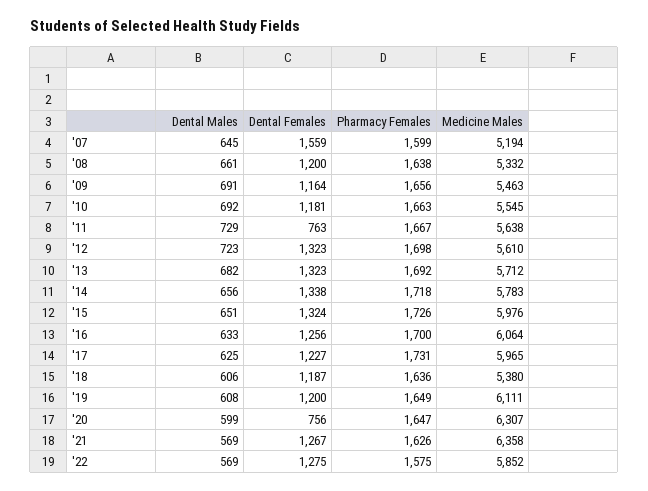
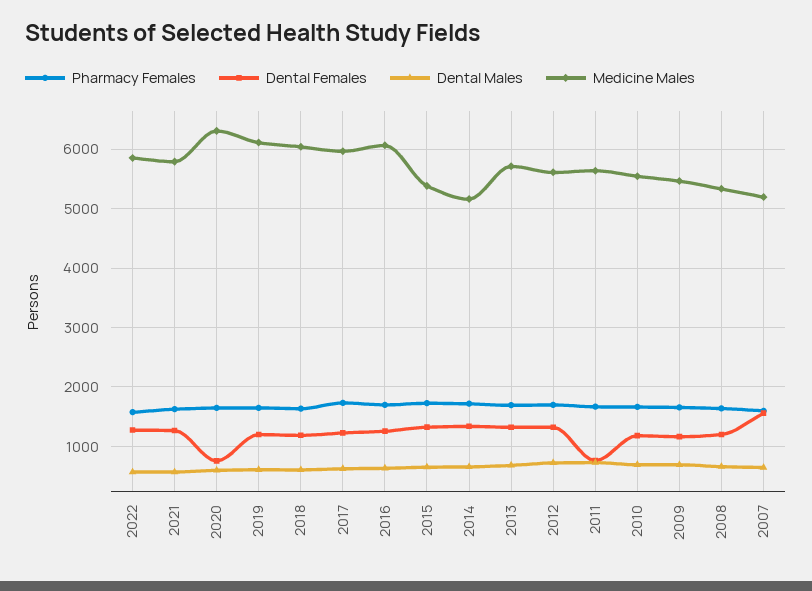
Medicine Males, '14: 5783 -> 5200
Medicine Males, '15: 5976 -> 5400
Medicine Males, '18: 5380 -> 6000
Medicine Males, '21: 6358 -> 5800

